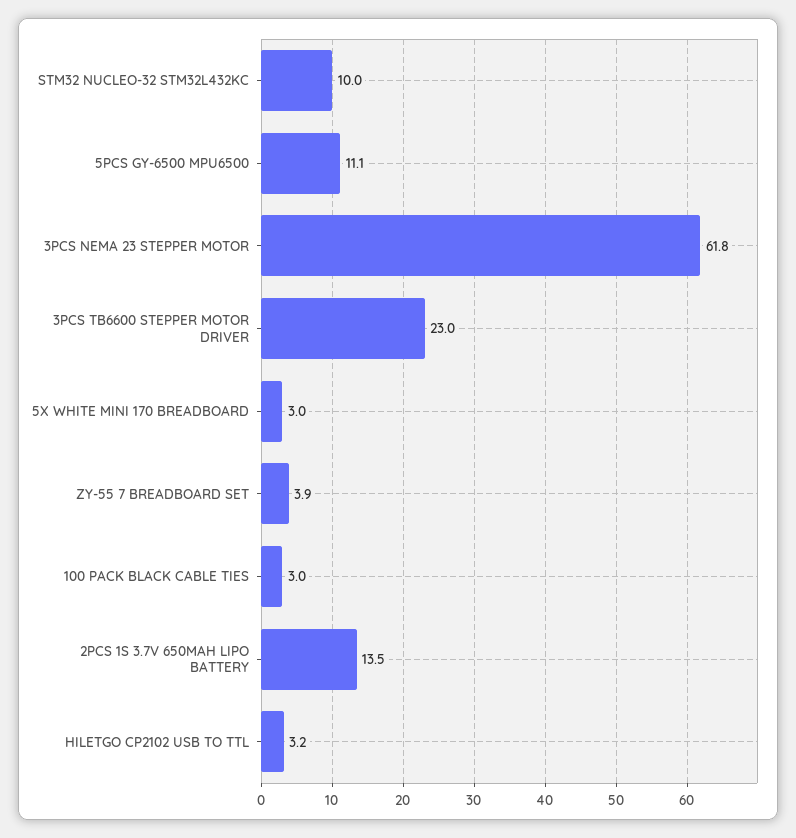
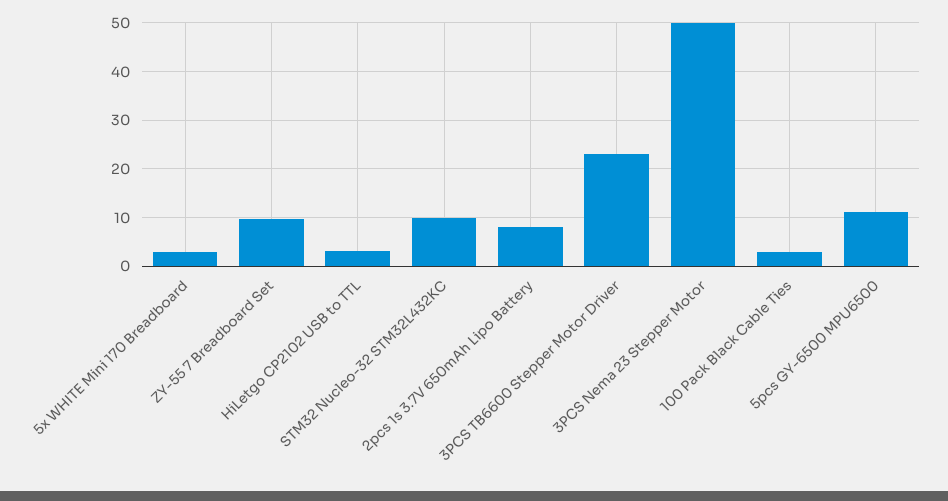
3PCS NEMA 23 STEPPER MOTOR: 61.8 -> 50
ZY-55 7 BREADBOARD SET: 3.9 -> 10
2PCS 1S 3.7V 650MAH LIPO BATTERY: 13.5 -> 8

